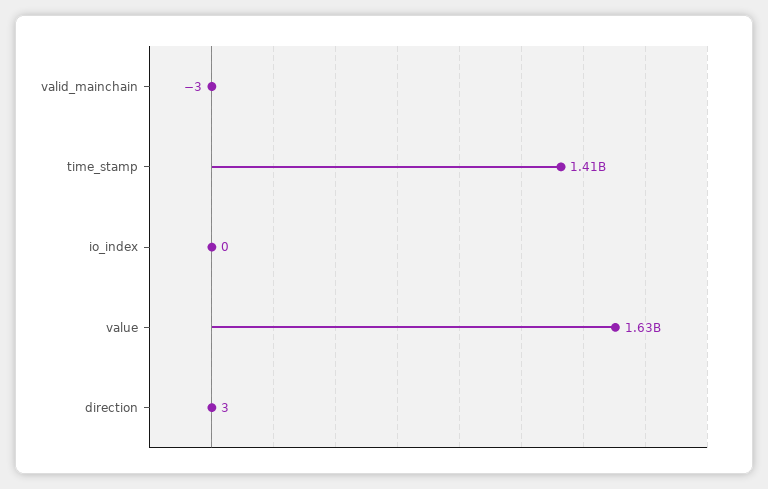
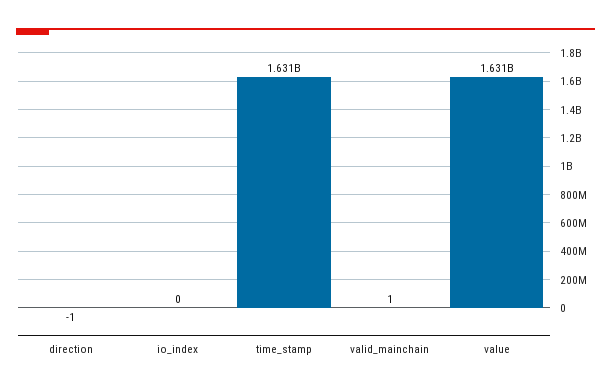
valid_mainchain: -3 -> 1
time_stamp: 1410000000 -> 1631000000
direction: 3 -> -1

